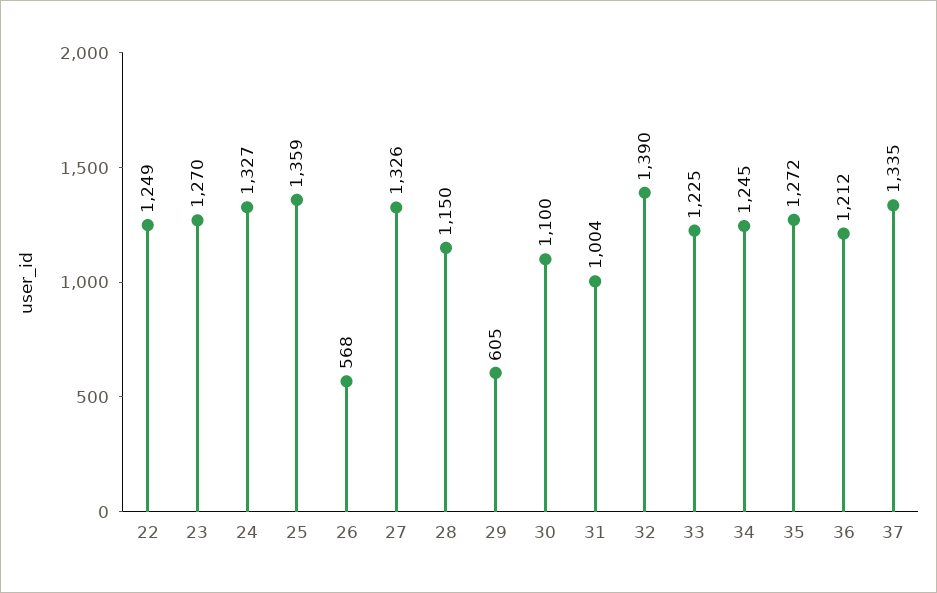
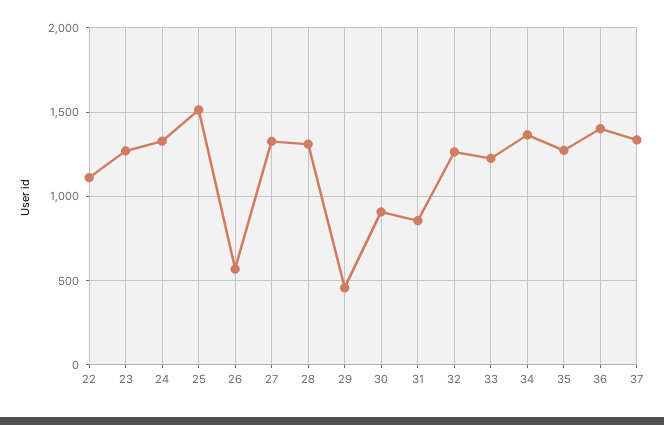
22: 1249 -> 1100
25: 1359 -> 1500
28: 1150 -> 1300
29: 605 -> 450
30: 1100 -> 900
31: 1004 -> 850
32: 1390 -> 1250
34: 1245 -> 1350
36: 1212 -> 1400

